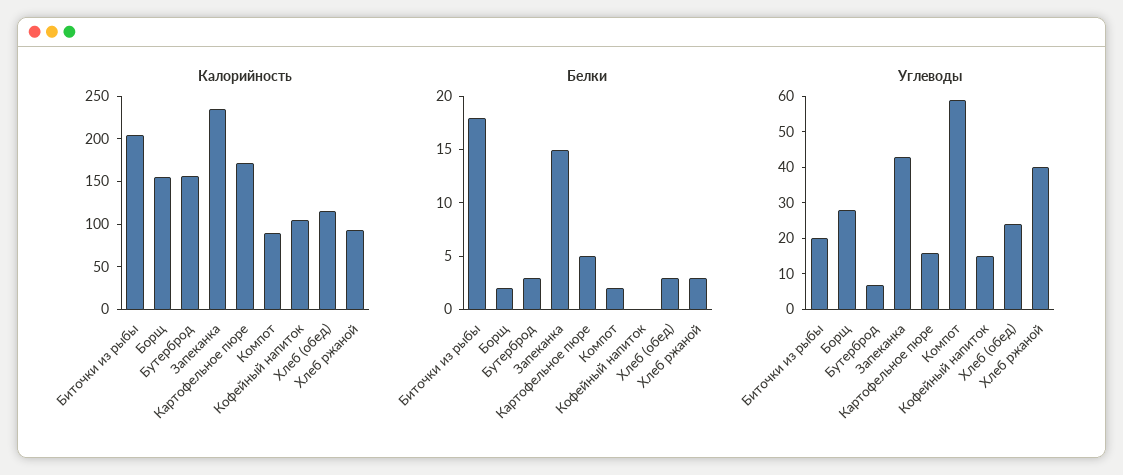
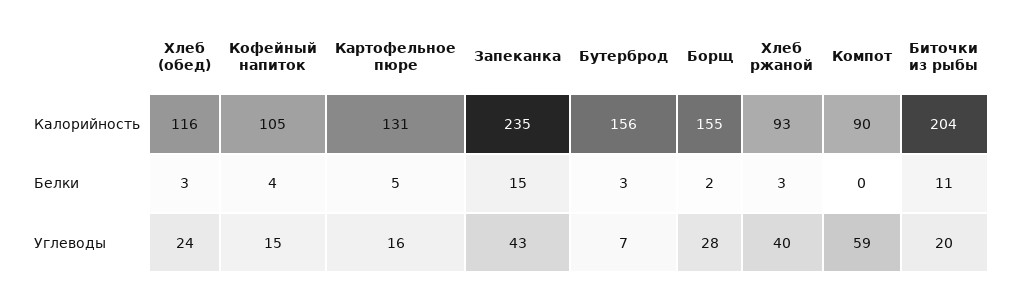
Калорийность, Картофельное пюре: 170 -> 131
Белки, Биточки из рыбы: 18 -> 11
Белки, Компот: 2 -> 0
Белки, Кофейный напиток: 0 -> 4

